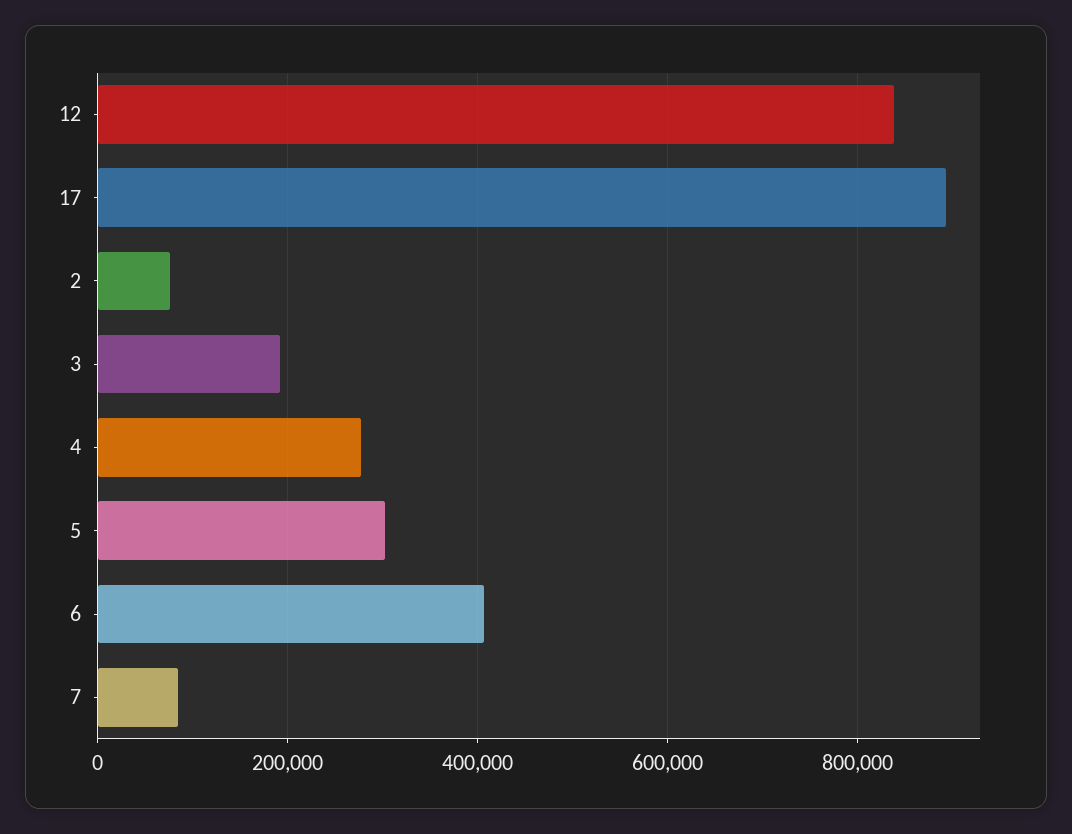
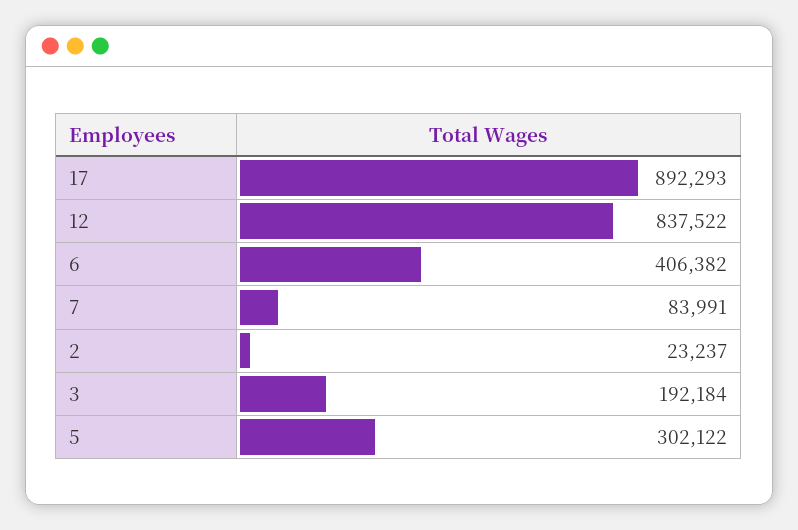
2: 80000 -> 23237
4: 280000 -> none

